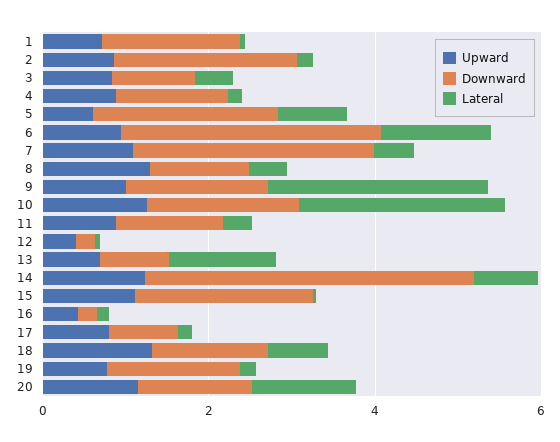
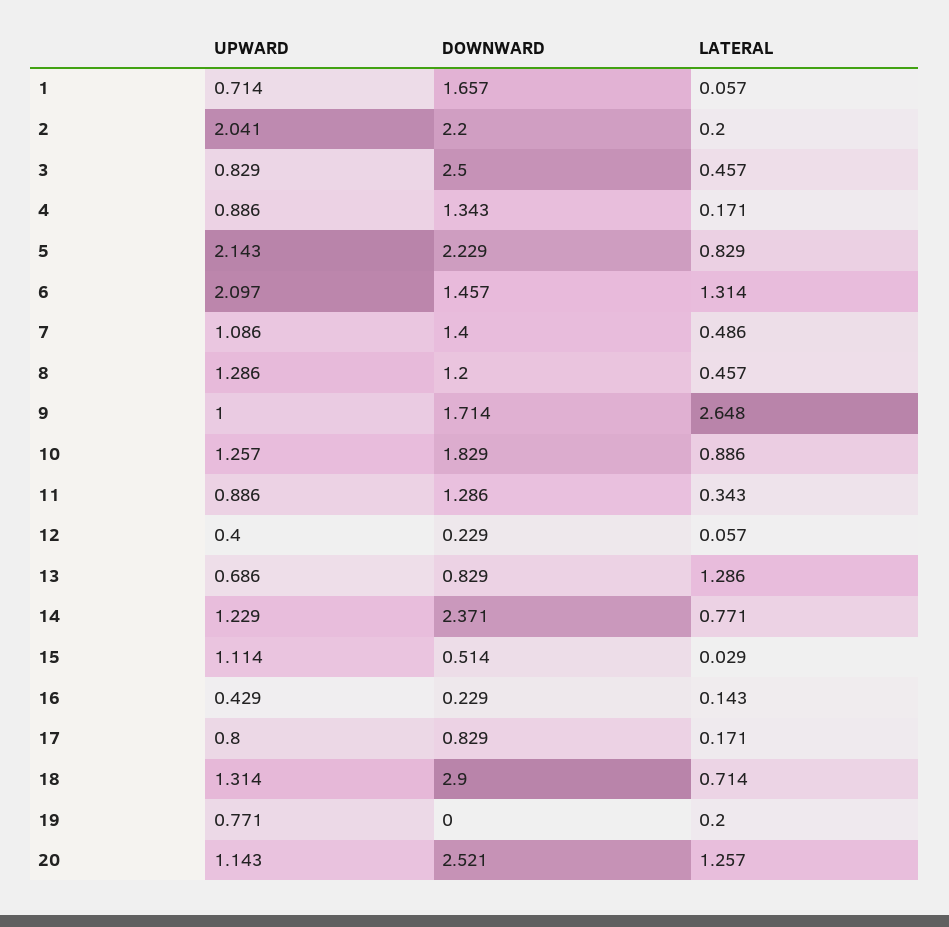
Upward, 2: 1 -> 2.041
Downward, 3: 1 -> 2.5
Upward, 5: 0.5 -> 2.143
Upward, 6: 1 -> 2.097
Downward, 6: 3 -> 1.457
Downward, 7: 3 -> 1.4
Lateral, 10: 2.5 -> 0.886
Downward, 14: 4 -> 2.371
Downward, 15: 2 -> 0.514
Downward, 18: 1.5 -> 2.9
Downward, 19: 1.5 -> 0
Downward, 20: 1.5 -> 2.521

